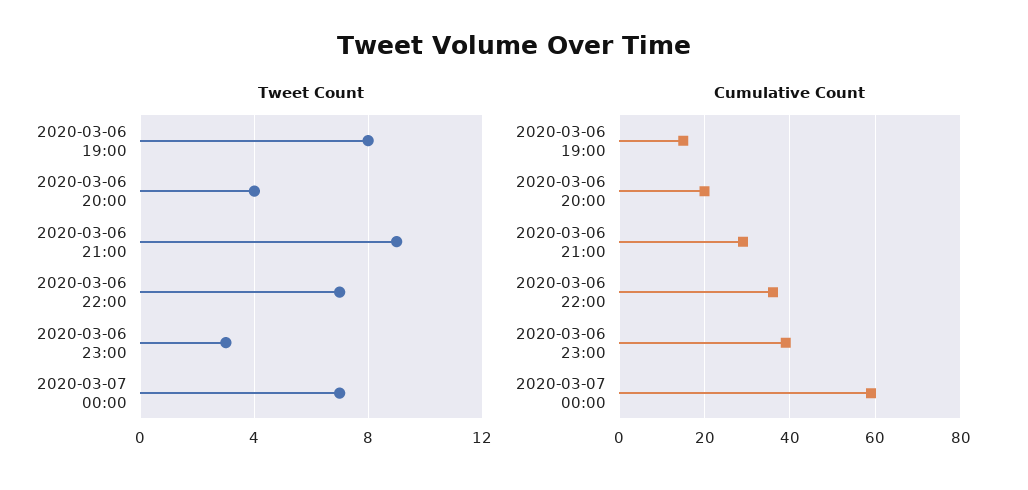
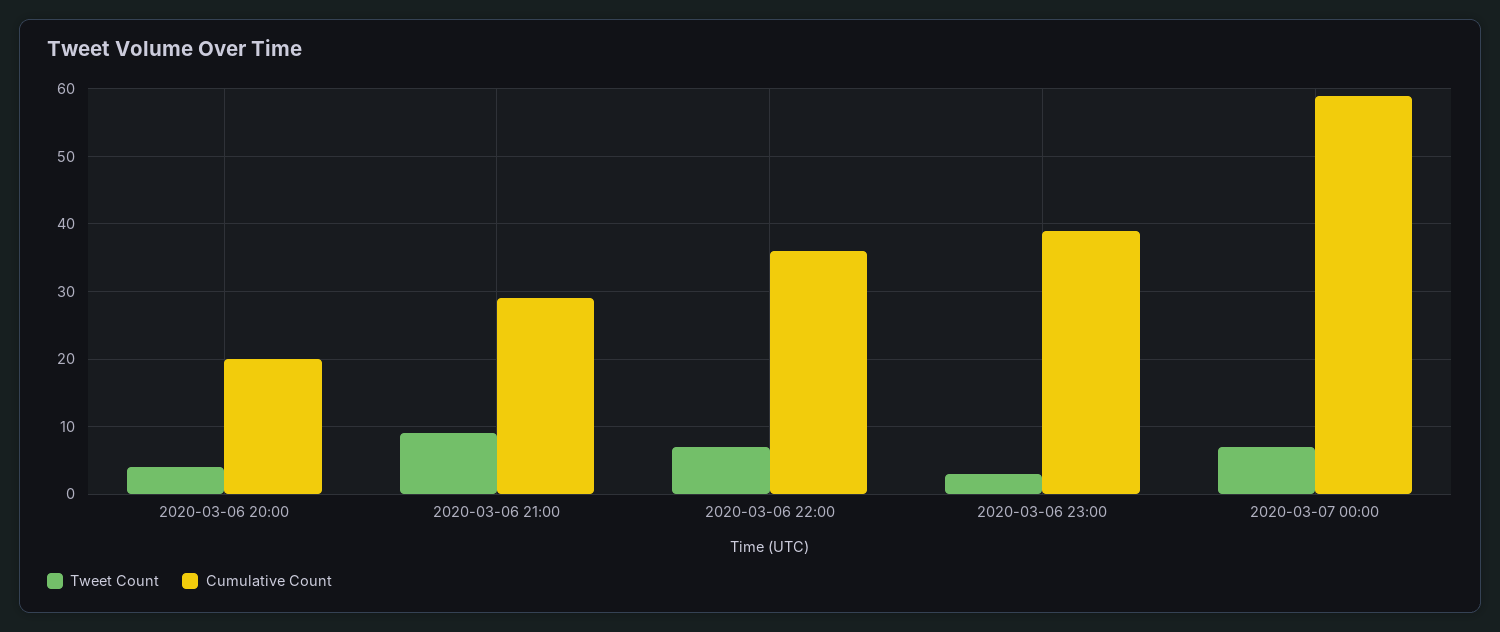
Tweet Count, 2020-03-06 19:00: 8 -> none
Cumulative Count, 2020-03-06 19:00: 15 -> none

